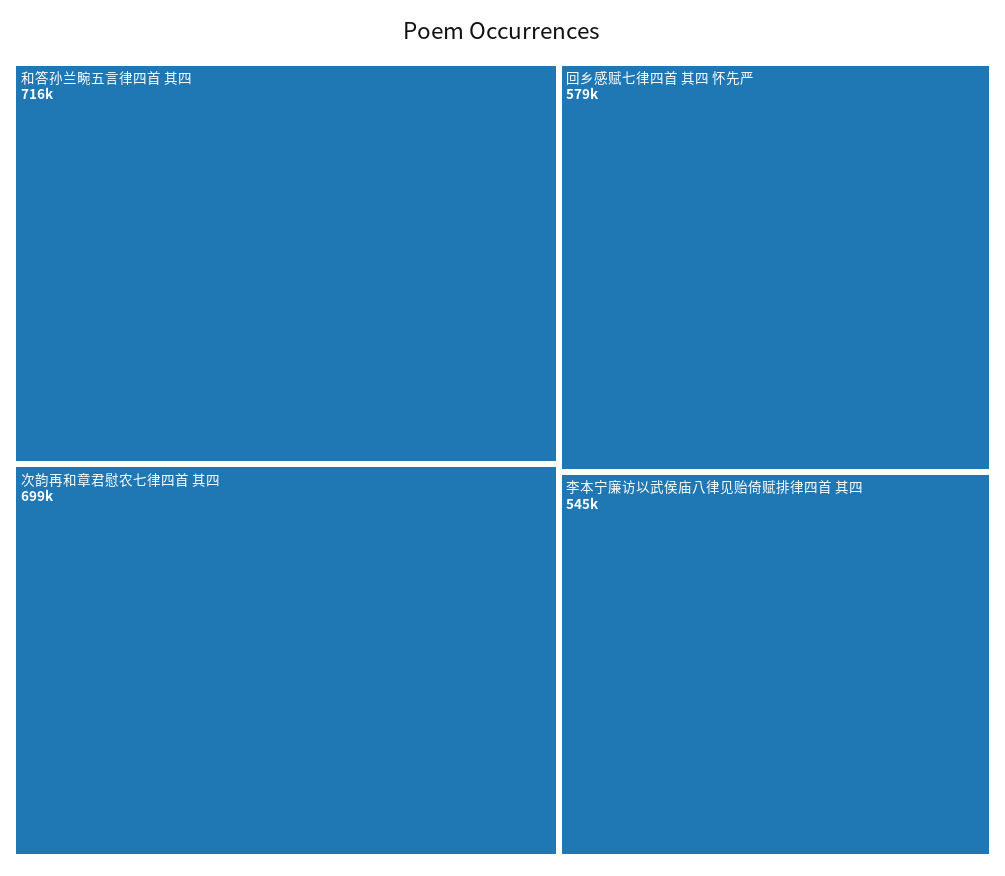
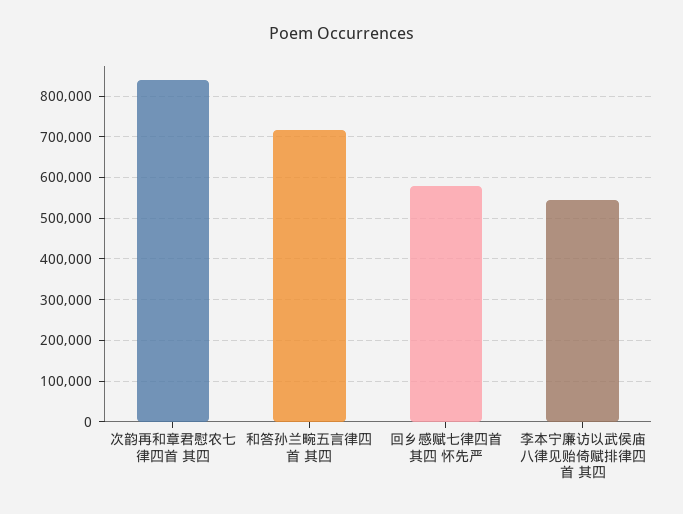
次韵再和章君慰农七律四首 其四: 699000 -> 840000

